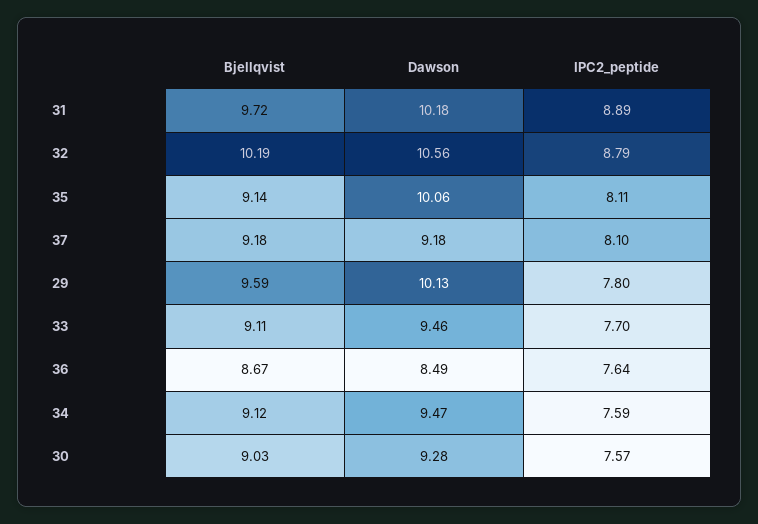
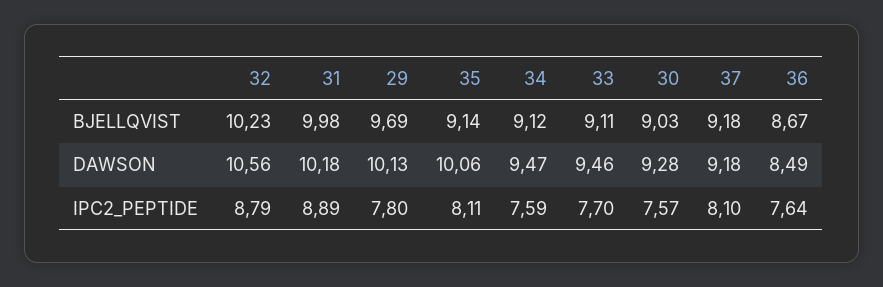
Bjellqvist, 31: 9.72 -> 9.98
Bjellqvist, 32: 10.19 -> 10.23
Bjellqvist, 29: 9.59 -> 9.69

